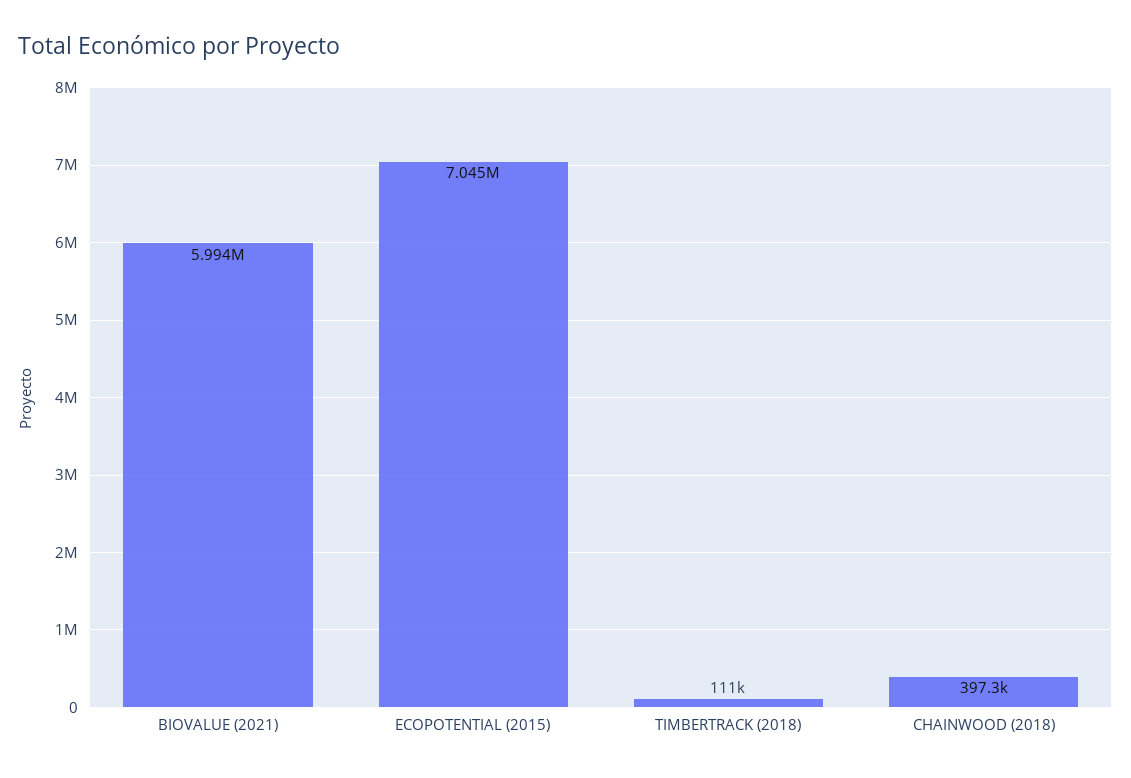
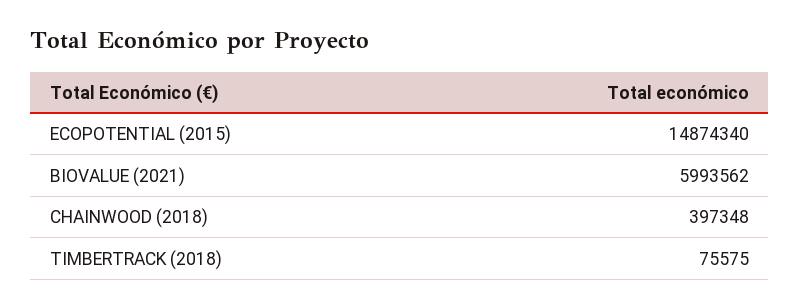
ECOPOTENTIAL (2015): 7045000 -> 14874340
TIMBERTRACK (2018): 111000 -> 75575

